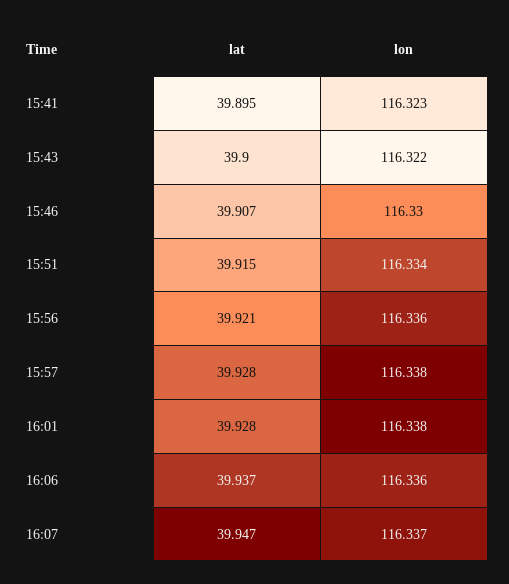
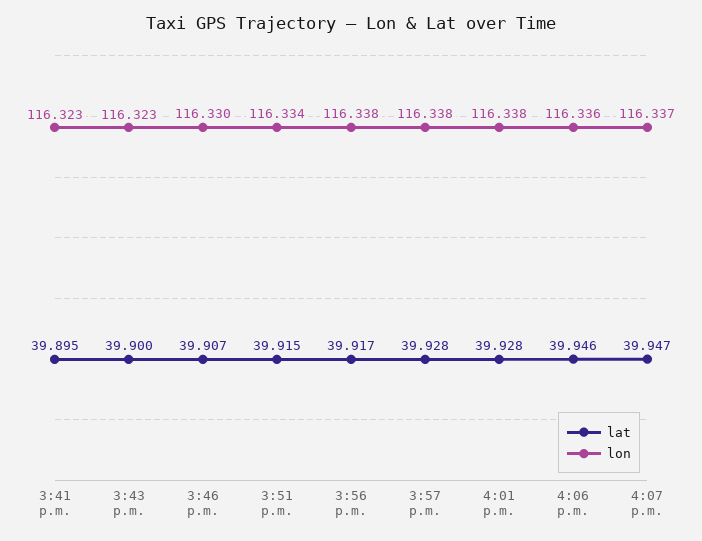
lon, 15:43: 116.322 -> 116.323
lat, 15:56: 39.921 -> 39.917
lon, 15:56: 116.336 -> 116.338
lat, 16:06: 39.937 -> 39.946

